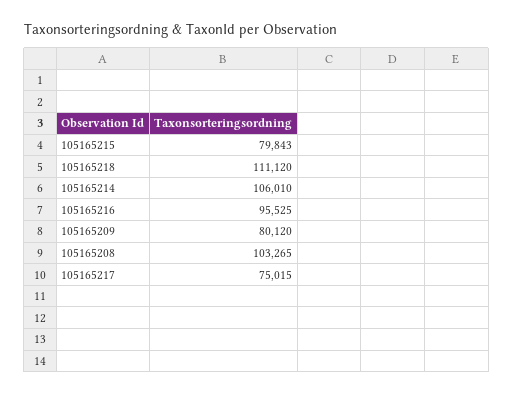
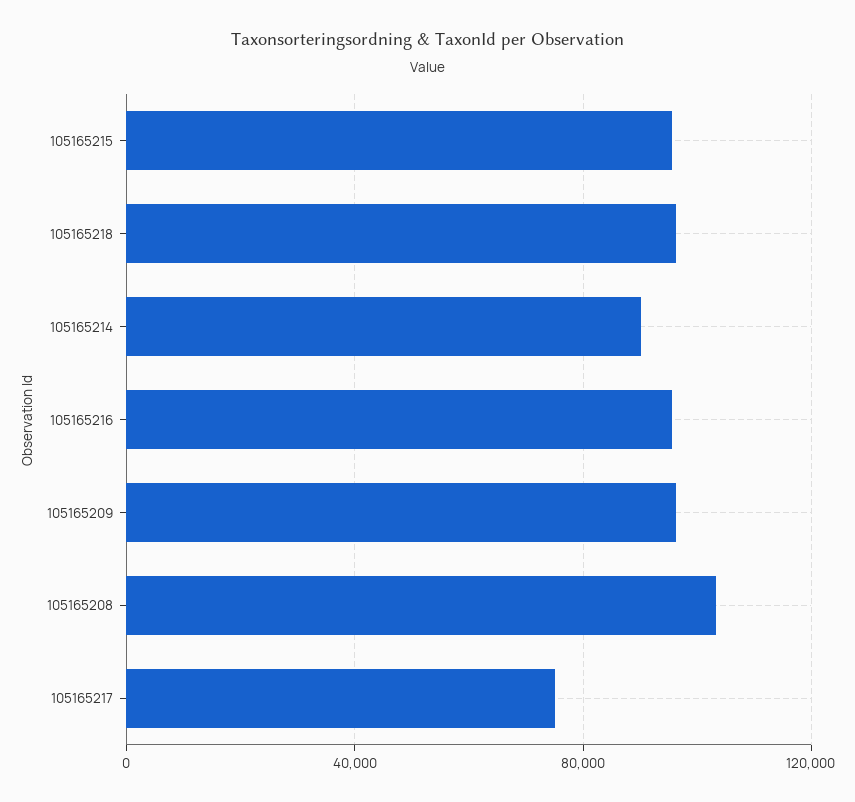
105165215: 79843 -> 95000
105165218: 111120 -> 95000
105165214: 106010 -> 90000
105165209: 80120 -> 95000

